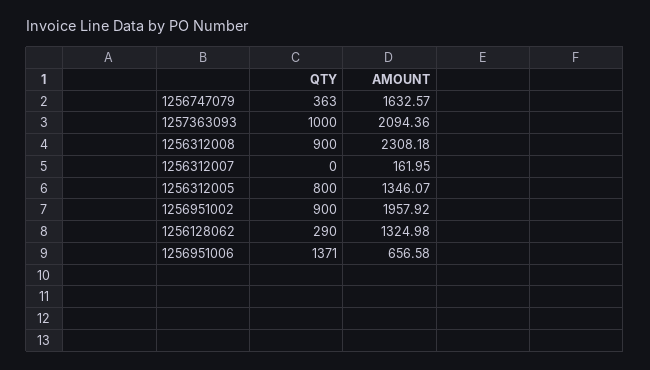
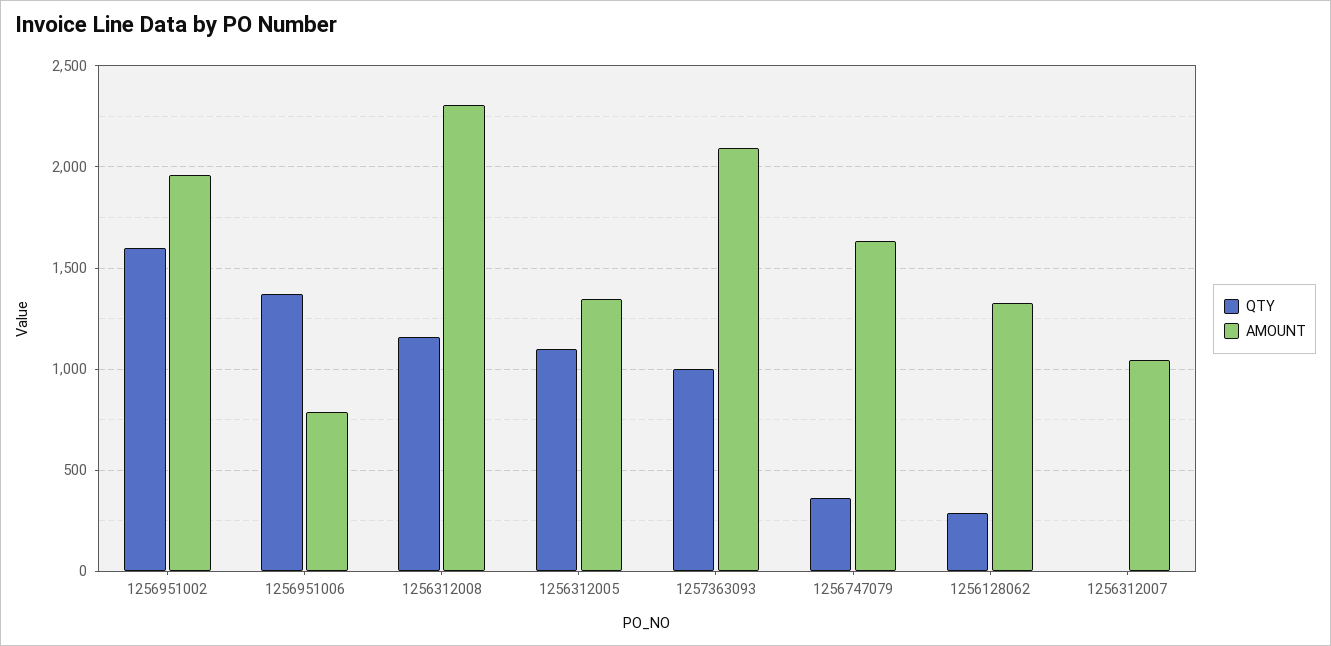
QTY, 1256312008: 900 -> 1150
AMOUNT, 1256312007: 161.95 -> 1050
QTY, 1256312005: 800 -> 1100
QTY, 1256951002: 900 -> 1600
AMOUNT, 1256951006: 656.58 -> 800

